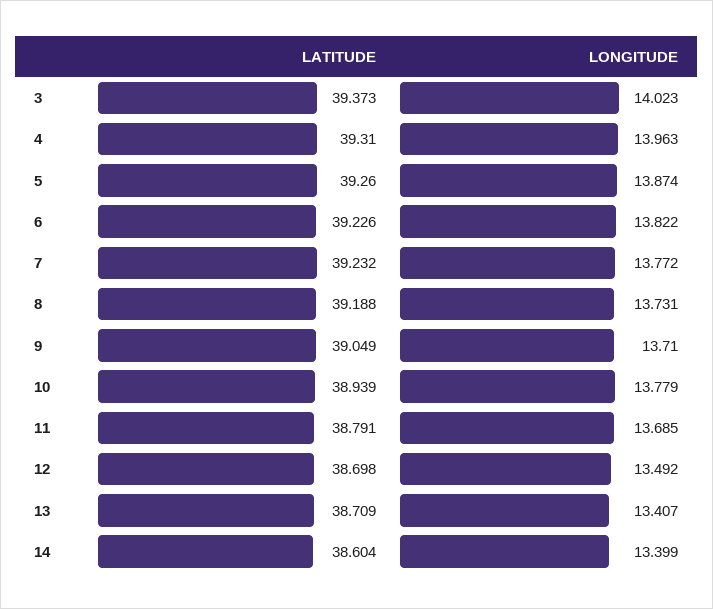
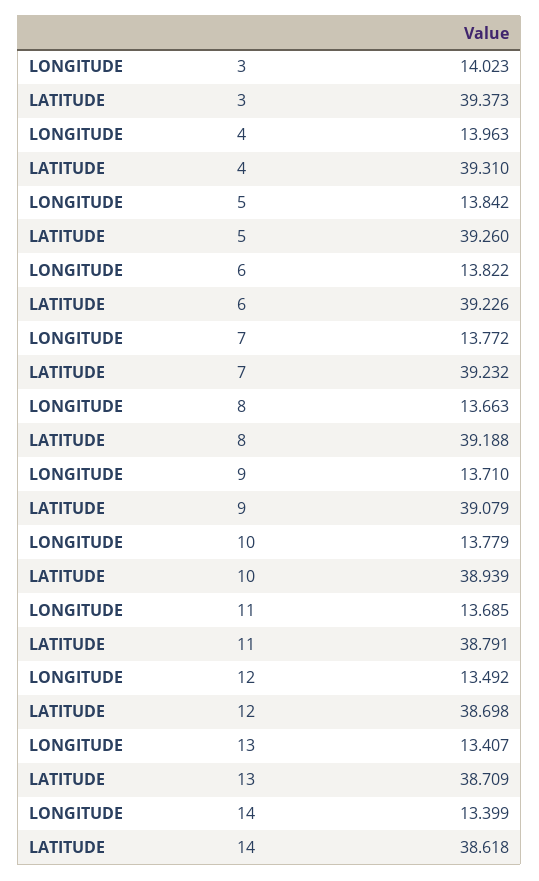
LONGITUDE, 5: 13.874 -> 13.842
LONGITUDE, 8: 13.731 -> 13.663
LATITUDE, 9: 39.049 -> 39.079
LATITUDE, 14: 38.604 -> 38.618

